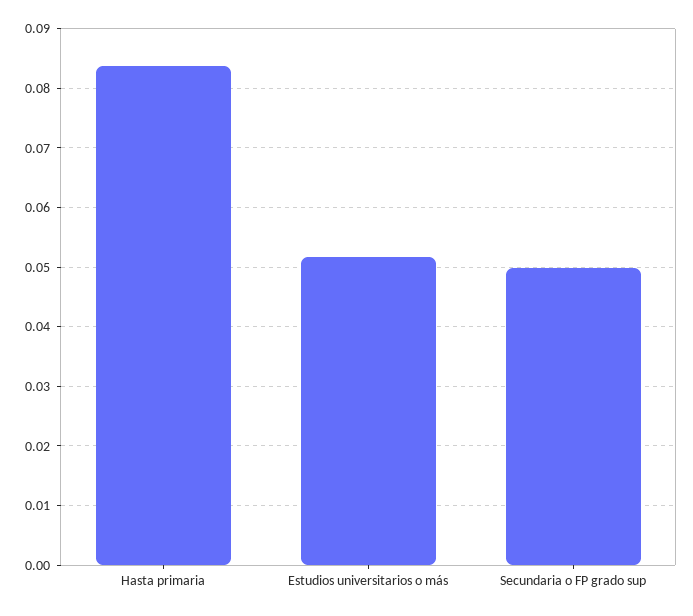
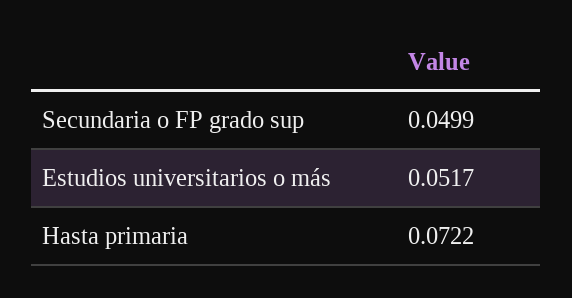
Hasta primaria: 0.084 -> 0.0722

